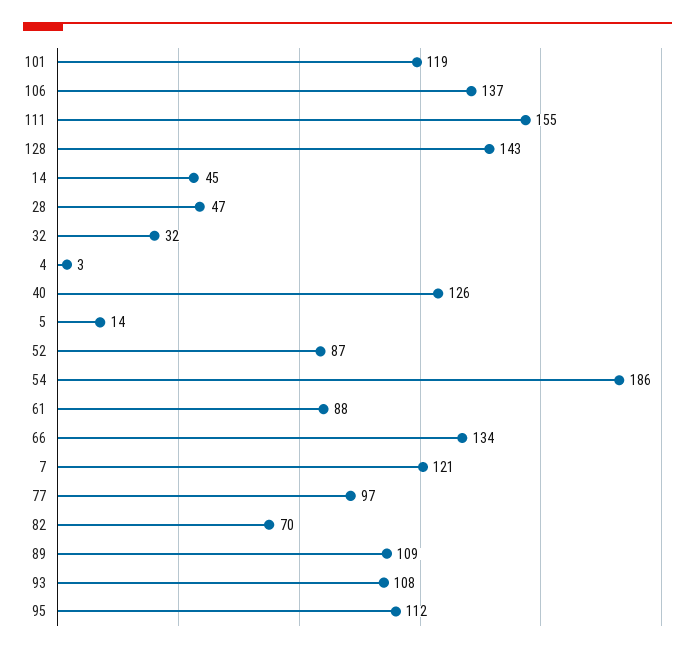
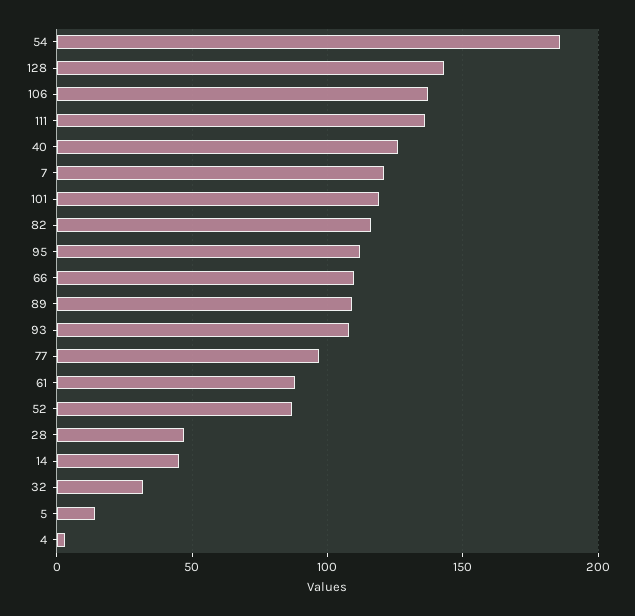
111: 155 -> 135
66: 134 -> 110
82: 70 -> 115

